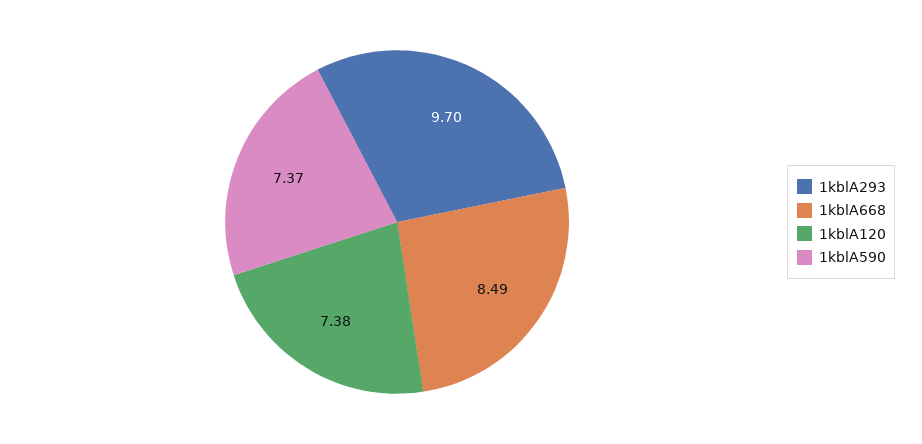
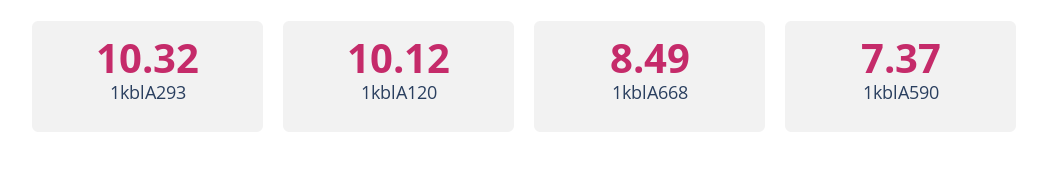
1kblA293: 9.7 -> 10.32
1kblA120: 7.38 -> 10.12

